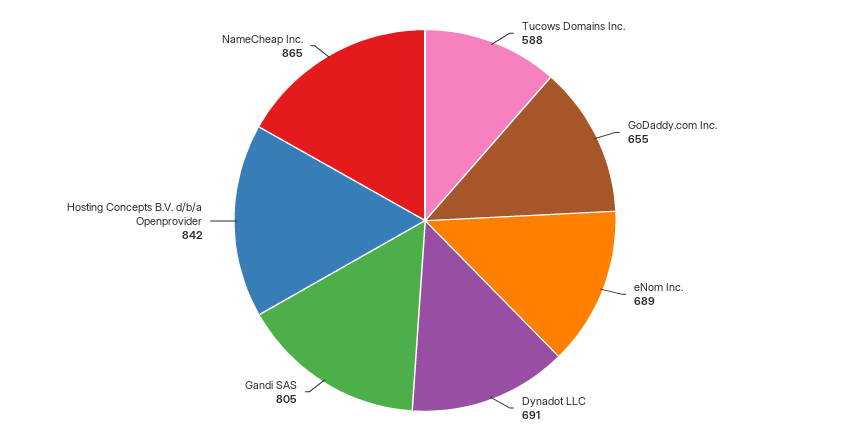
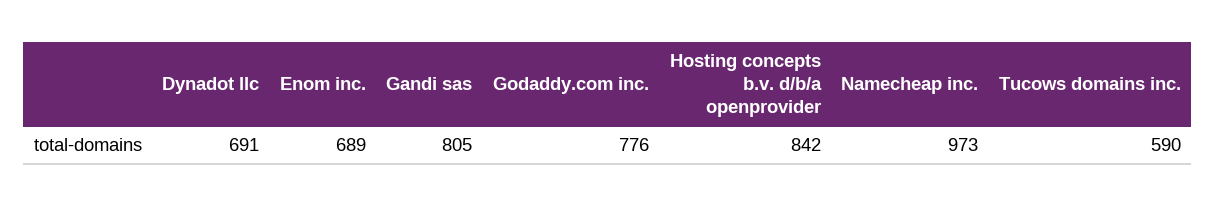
Tucows Domains Inc.: 588 -> 590
GoDaddy.com Inc.: 655 -> 776
NameCheap Inc.: 865 -> 973

